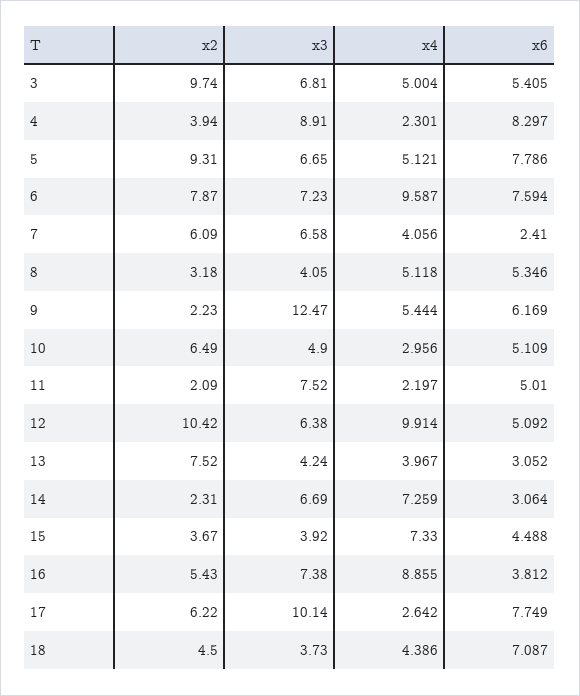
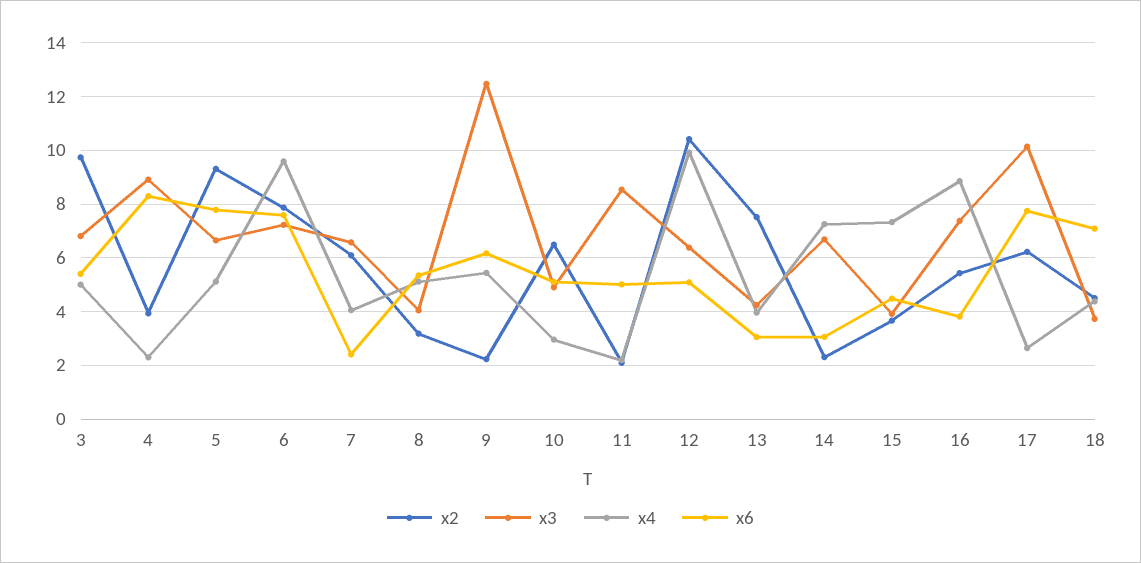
x3, 11: 7.52 -> 8.5

